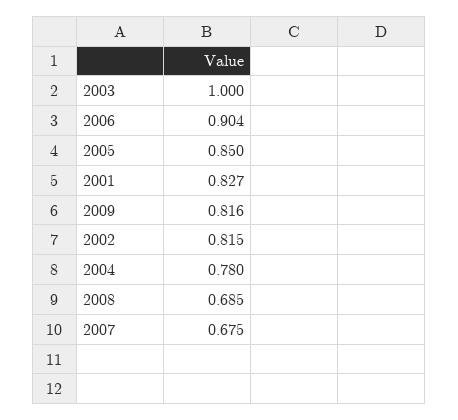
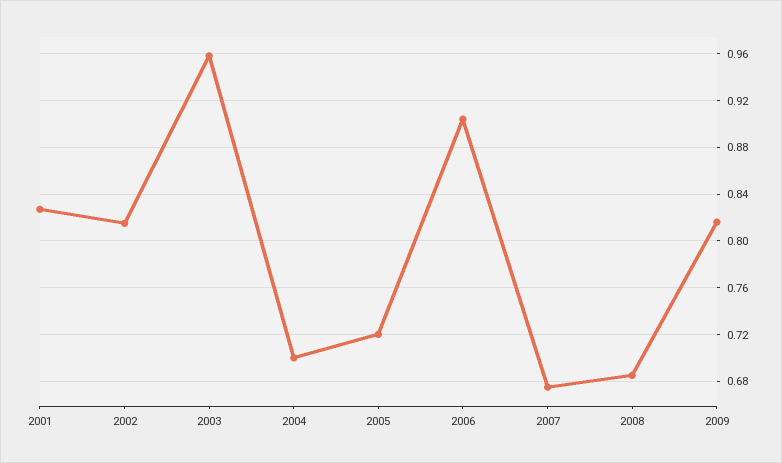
2003: 1 -> 0.96
2005: 0.85 -> 0.72
2004: 0.78 -> 0.7

